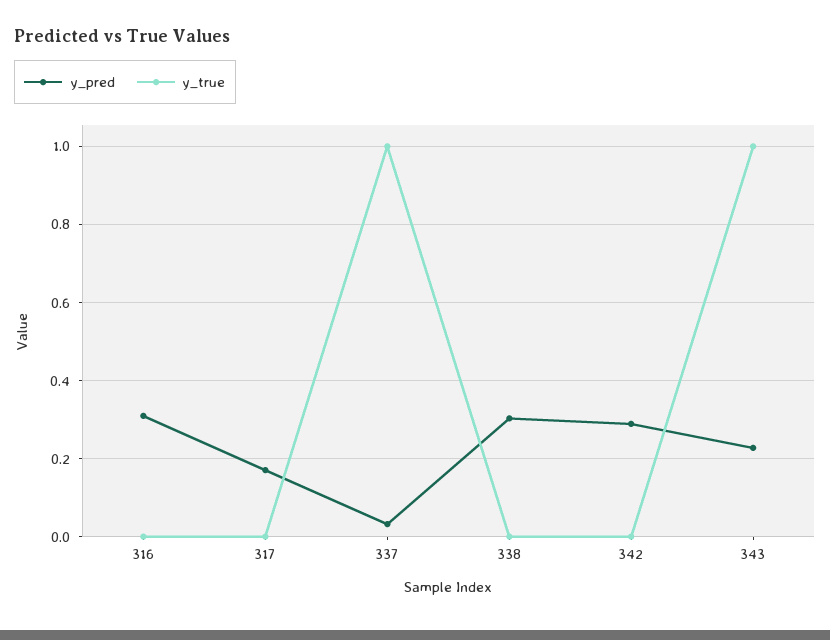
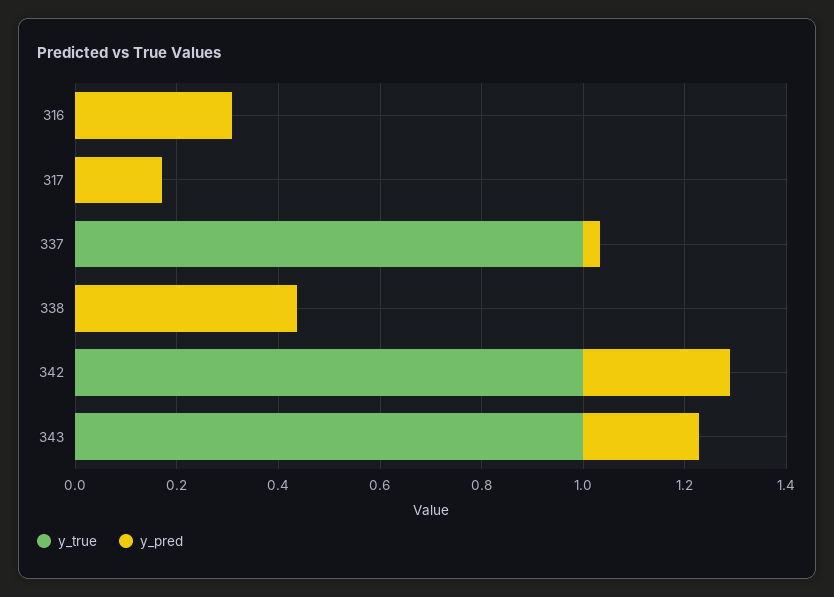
y_pred, 338: 0.3 -> 0.45
y_true, 342: 0 -> 1

